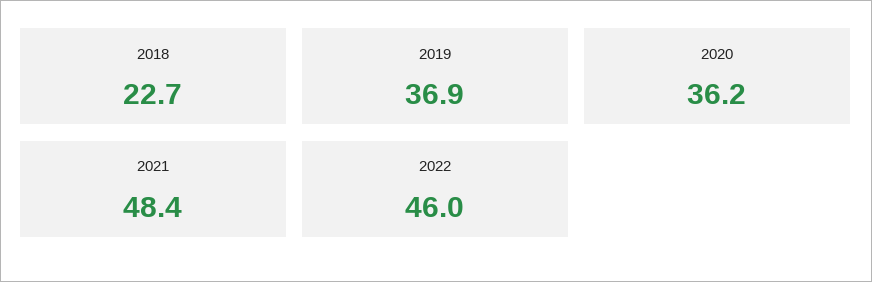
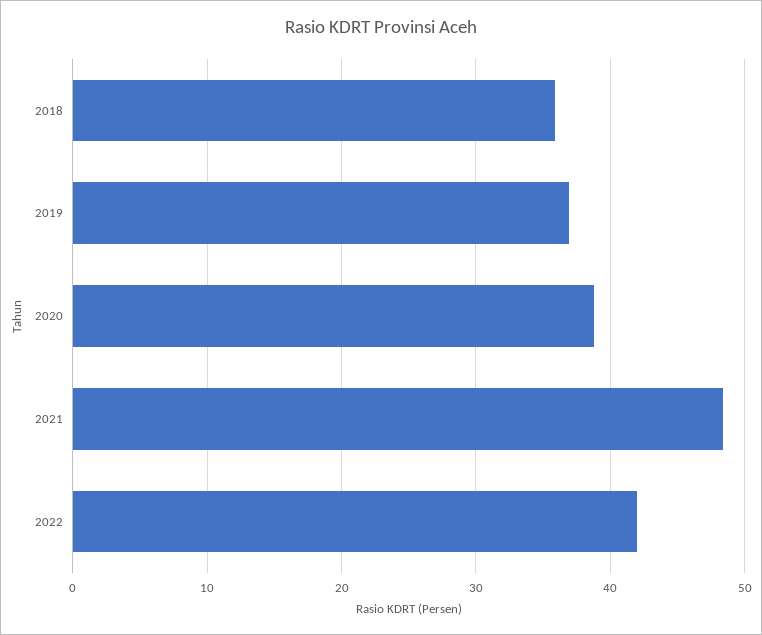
2018: 22.7 -> 36
2020: 36.2 -> 39
2022: 46 -> 42

